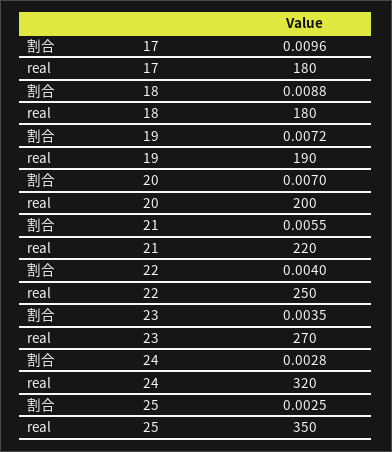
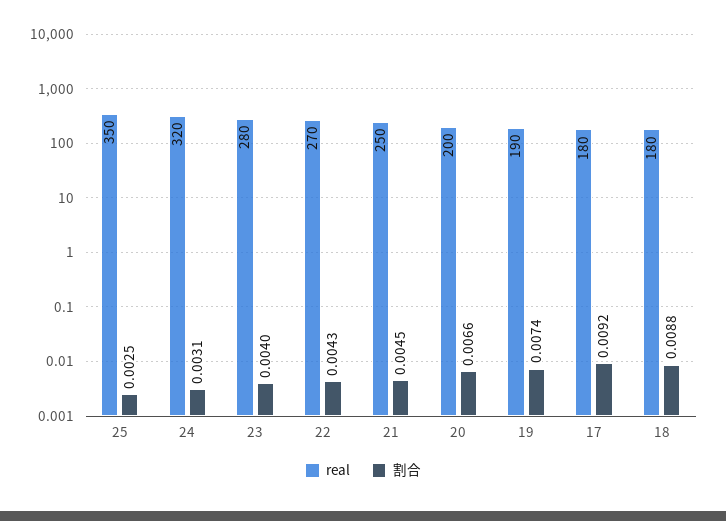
割合, 17: 0.0096 -> 0.0092
割合, 19: 0.0072 -> 0.0074
割合, 20: 0.007 -> 0.0066
割合, 21: 0.0055 -> 0.0045
real, 21: 220 -> 250
割合, 22: 0.004 -> 0.0043
real, 22: 250 -> 270
割合, 23: 0.0035 -> 0.004
real, 23: 270 -> 280
割合, 24: 0.0028 -> 0.0031

